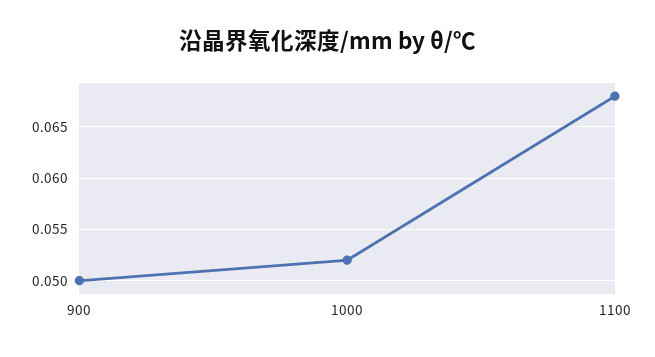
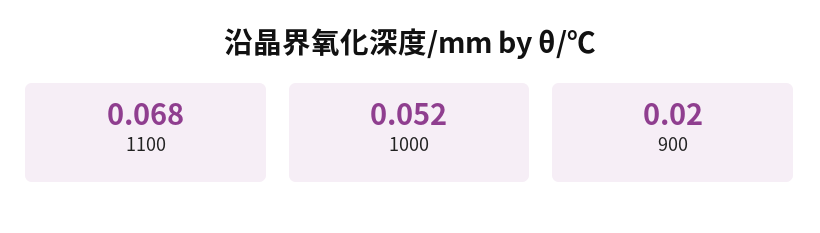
900: 0.05 -> 0.02

